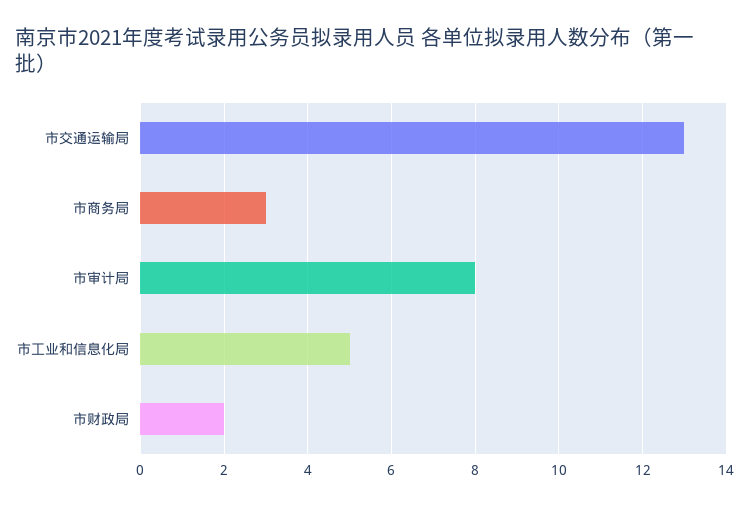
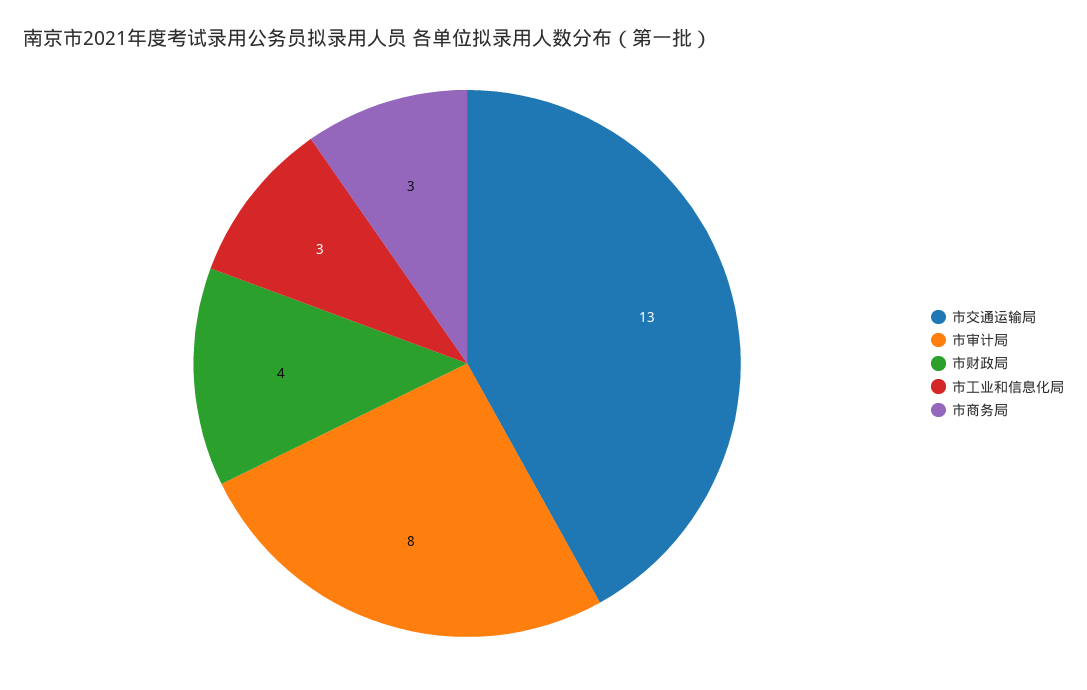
市工业和信息化局: 5 -> 3
市财政局: 2 -> 4

